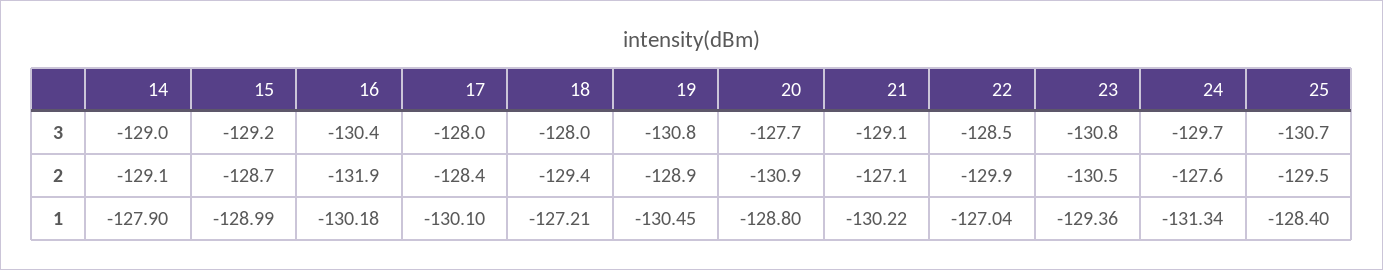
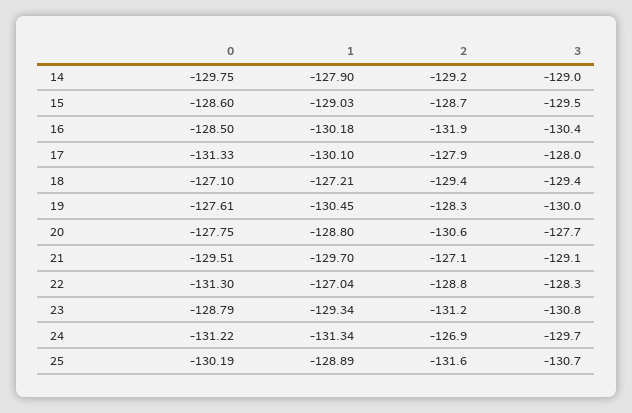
15, 3: -129.2 -> -129.5
18, 3: -128 -> -129.4
19, 3: -130.8 -> -130
22, 3: -128.5 -> -128.3
14, 2: -129.1 -> -129.2
17, 2: -128.4 -> -127.9
19, 2: -128.9 -> -128.3
20, 2: -130.9 -> -130.6
22, 2: -129.9 -> -128.8
23, 2: -130.5 -> -131.2
24, 2: -127.6 -> -126.9
25, 2: -129.5 -> -131.6
15, 1: -128.99 -> -129.03
21, 1: -130.22 -> -129.7
23, 1: -129.36 -> -129.34
25, 1: -128.4 -> -128.89
14, 0: none -> -129.75
15, 0: none -> -128.6
16, 0: none -> -128.5
17, 0: none -> -131.33
18, 0: none -> -127.1
19, 0: none -> -127.61
20, 0: none -> -127.75
21, 0: none -> -129.51
22, 0: none -> -131.3
23, 0: none -> -128.79
24, 0: none -> -131.22
25, 0: none -> -130.19

